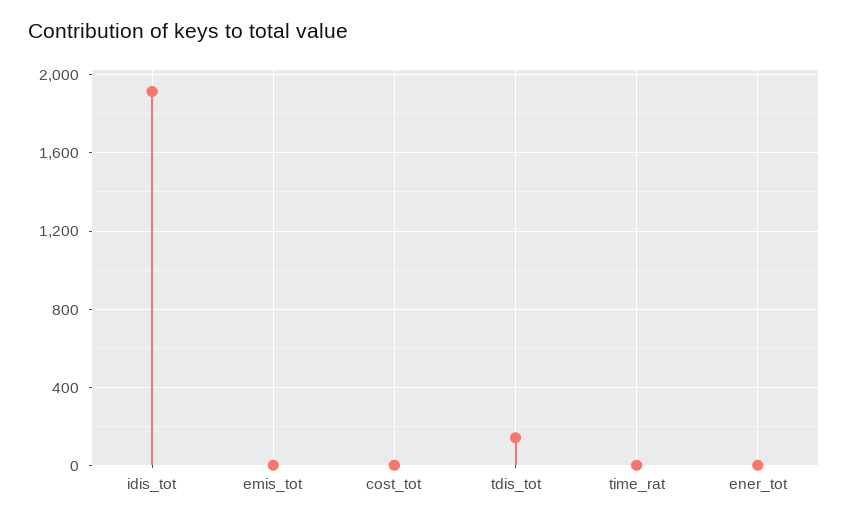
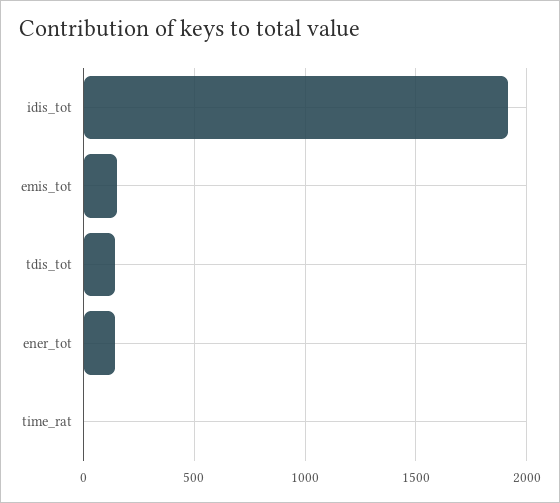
emis_tot: 0 -> 150
cost_tot: 0 -> none
ener_tot: 0 -> 150

